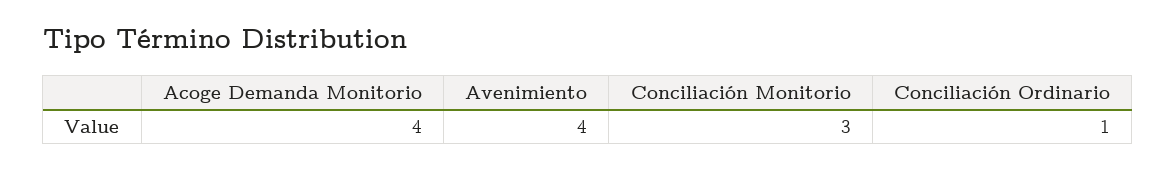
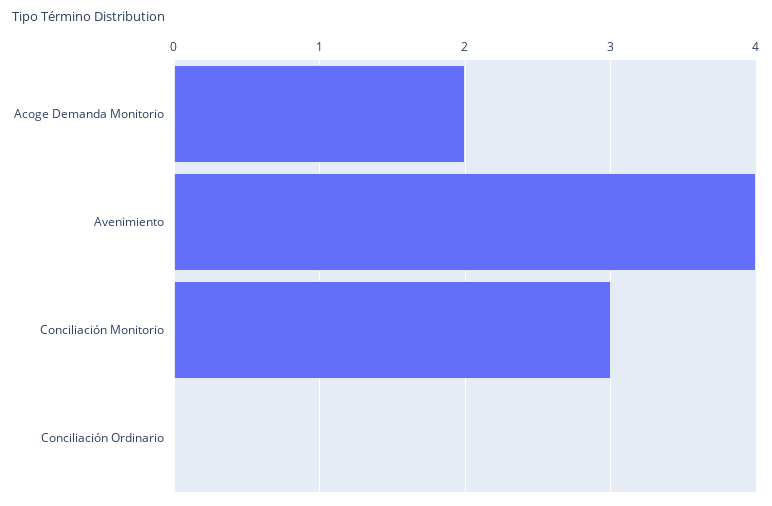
Acoge Demanda Monitorio: 4 -> 2
Conciliación Ordinario: 1 -> 0

